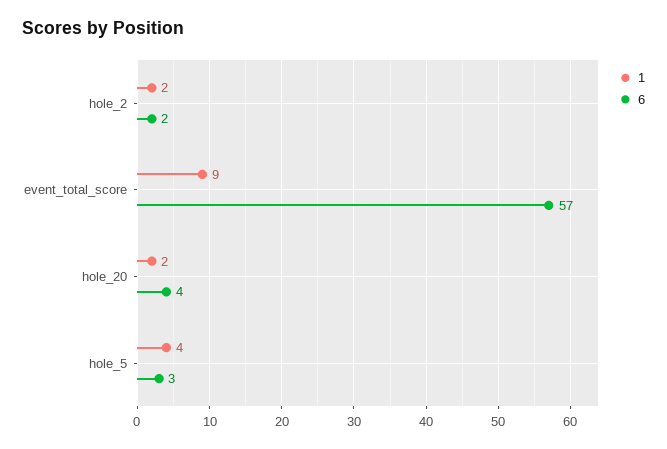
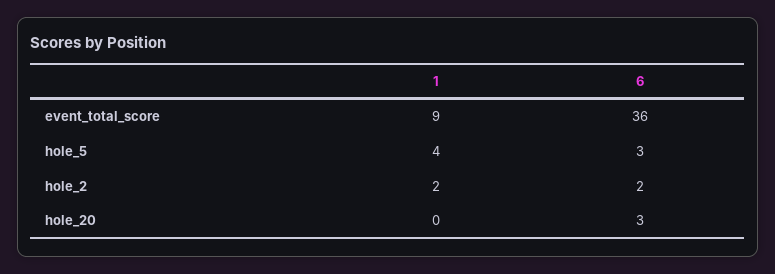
6, event_total_score: 57 -> 36
1, hole_20: 2 -> 0
6, hole_20: 4 -> 3

